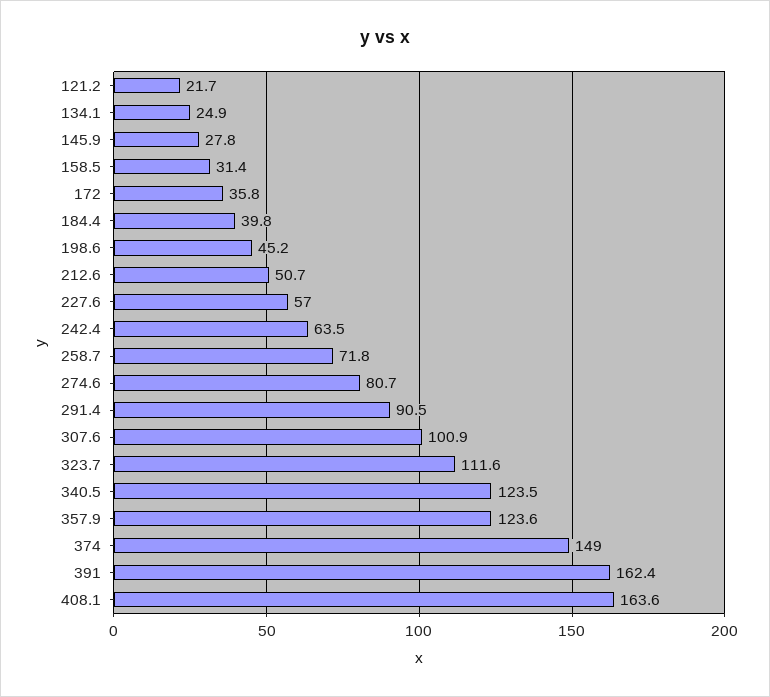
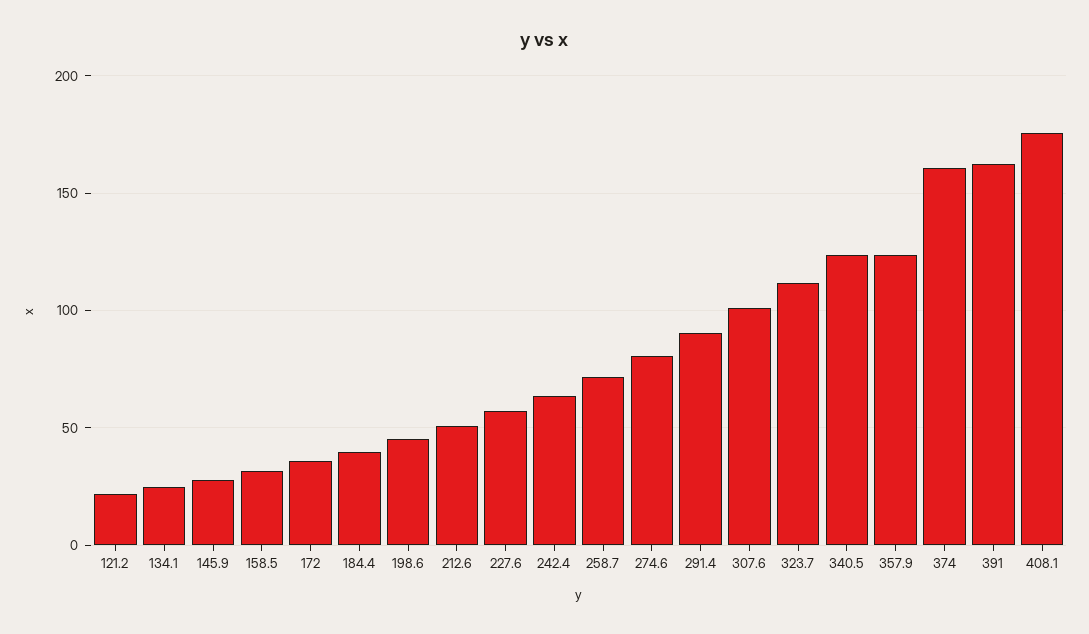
374: 149 -> 160
408.1: 163.6 -> 175

